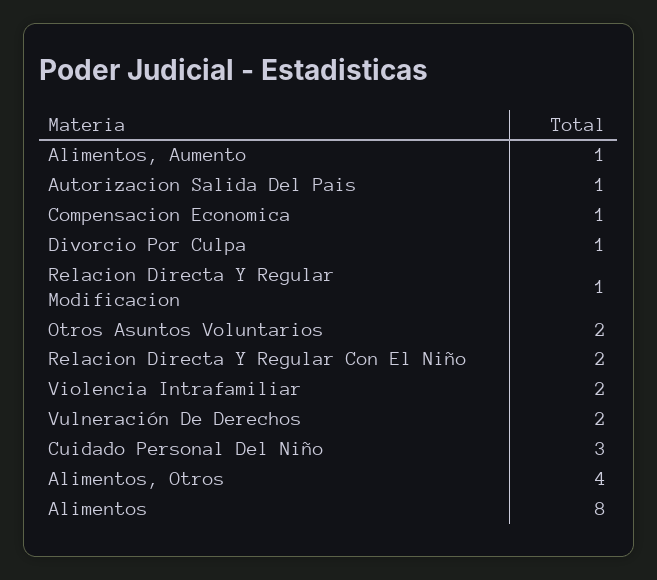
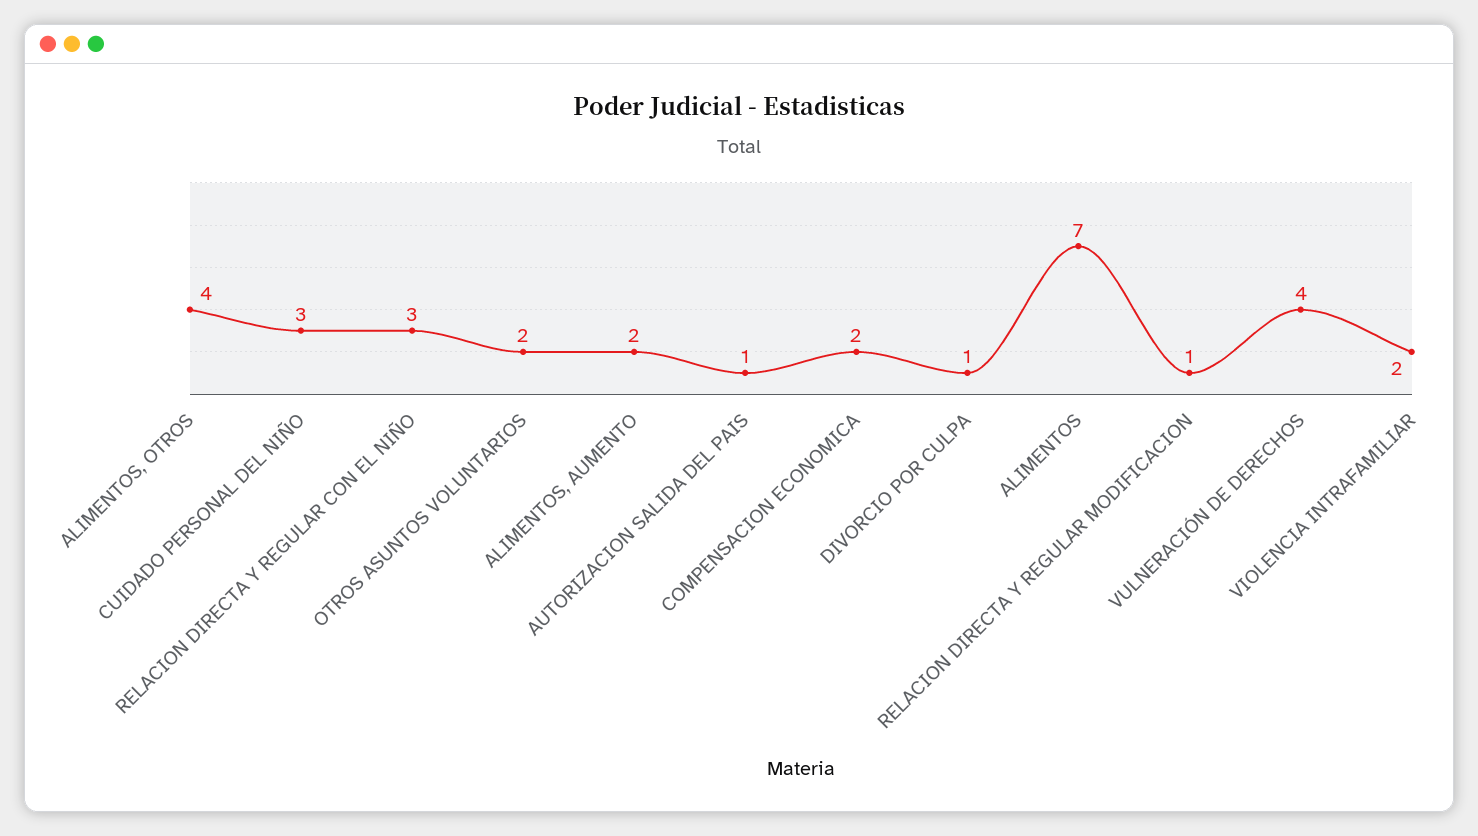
Alimentos, Aumento: 1 -> 2
Compensacion Economica: 1 -> 2
Relacion Directa Y Regular Con El Niño: 2 -> 3
Vulneración De Derechos: 2 -> 4
Alimentos: 8 -> 7

